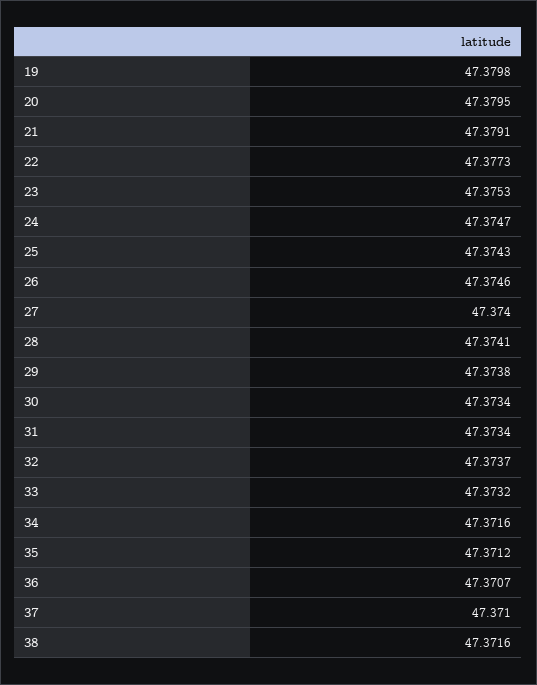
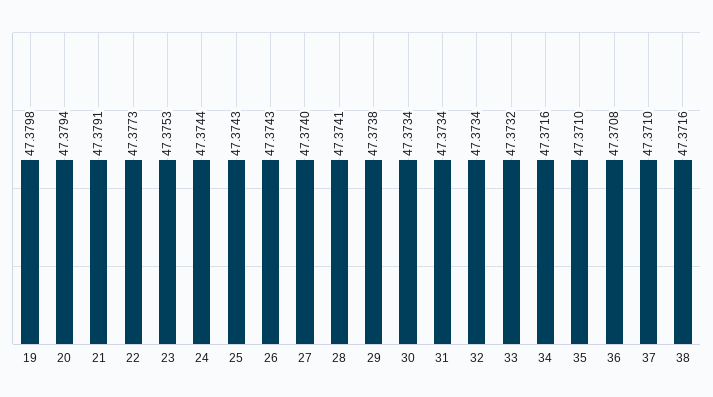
20: 47.3795 -> 47.3794
24: 47.3747 -> 47.3744
26: 47.3746 -> 47.3743
32: 47.3737 -> 47.3734
35: 47.3712 -> 47.371
36: 47.3707 -> 47.3708

